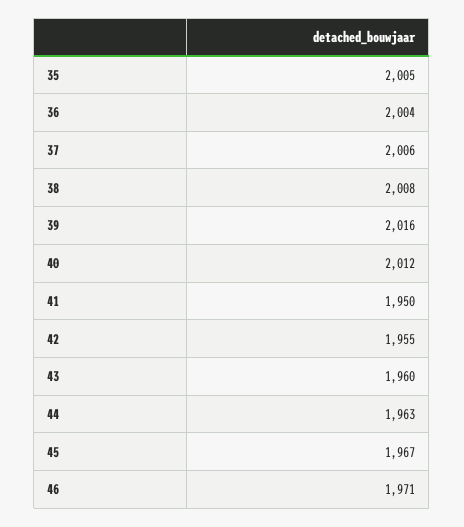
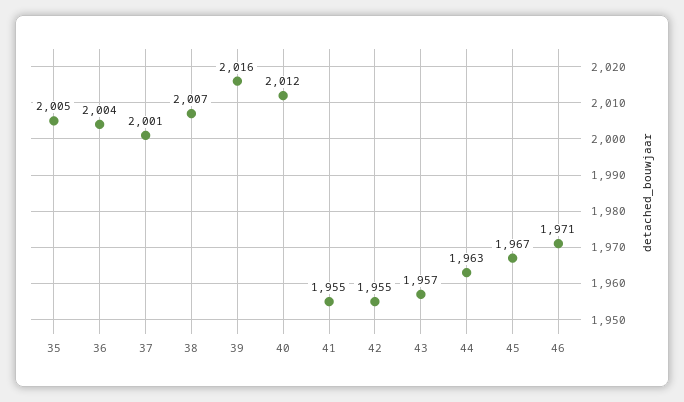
37: 2006 -> 2001
38: 2008 -> 2007
41: 1950 -> 1955
43: 1960 -> 1957

